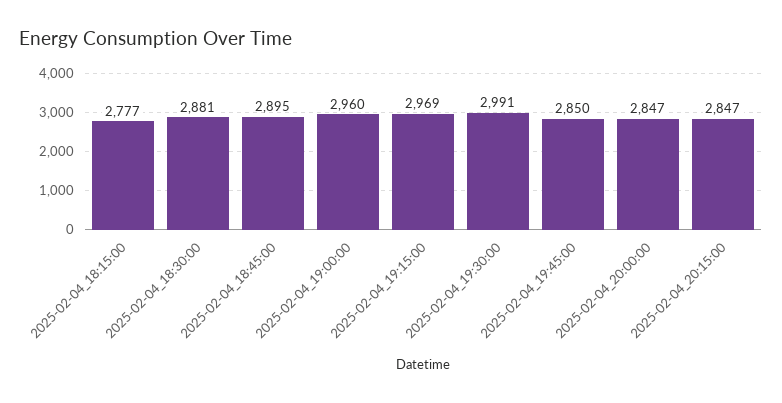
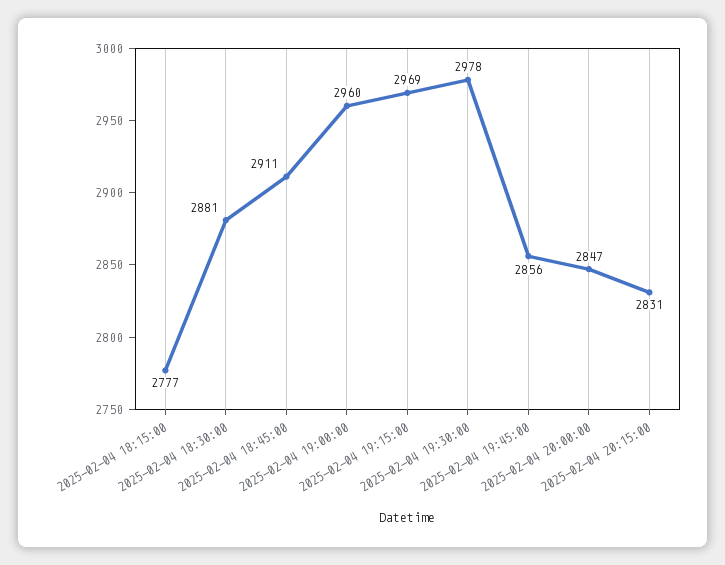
2025-02-04_18:45:00: 2895 -> 2911
2025-02-04_19:30:00: 2991 -> 2978
2025-02-04_19:45:00: 2850 -> 2856
2025-02-04_20:15:00: 2847 -> 2831

